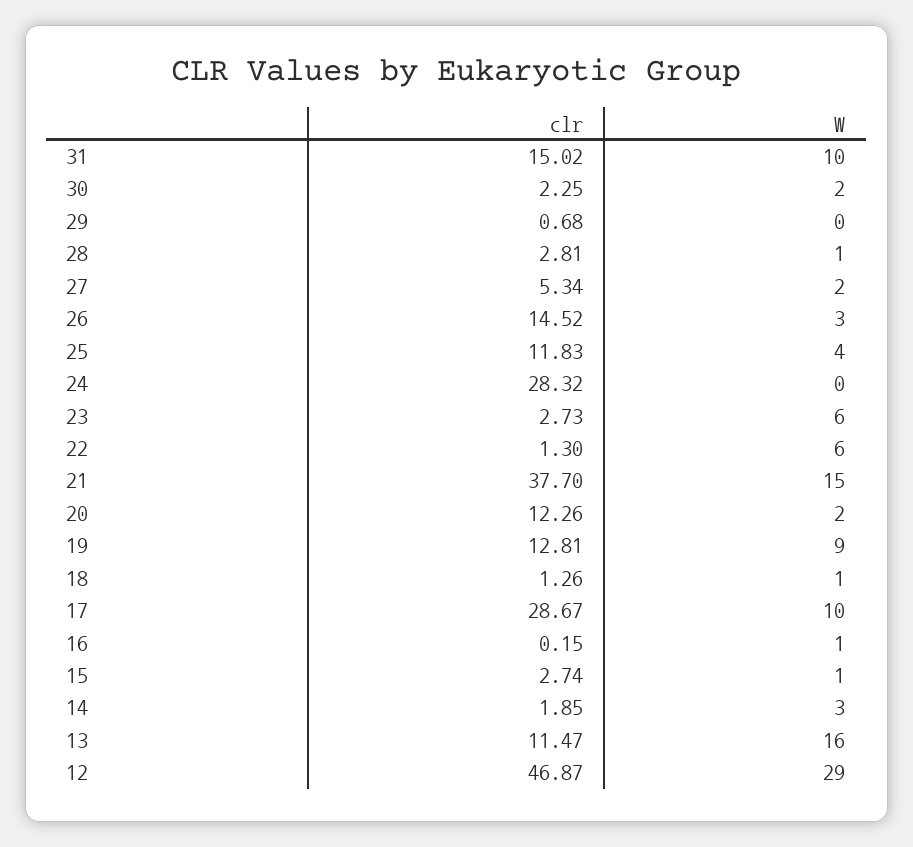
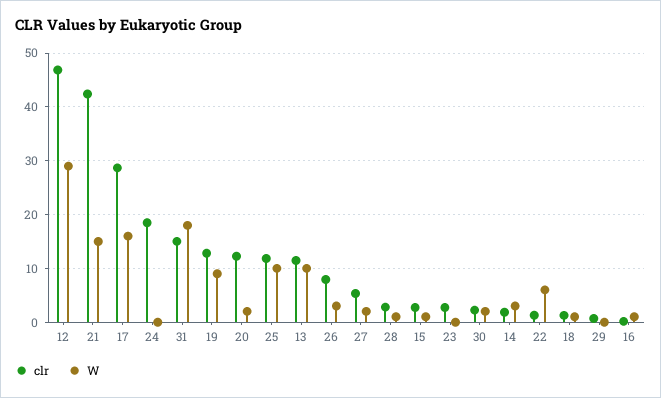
W, 31: 10 -> 18
clr, 26: 14.52 -> 8
W, 25: 4 -> 10
clr, 24: 28.32 -> 18
W, 23: 6 -> 0
clr, 21: 37.7 -> 42
W, 17: 10 -> 16
W, 13: 16 -> 10

